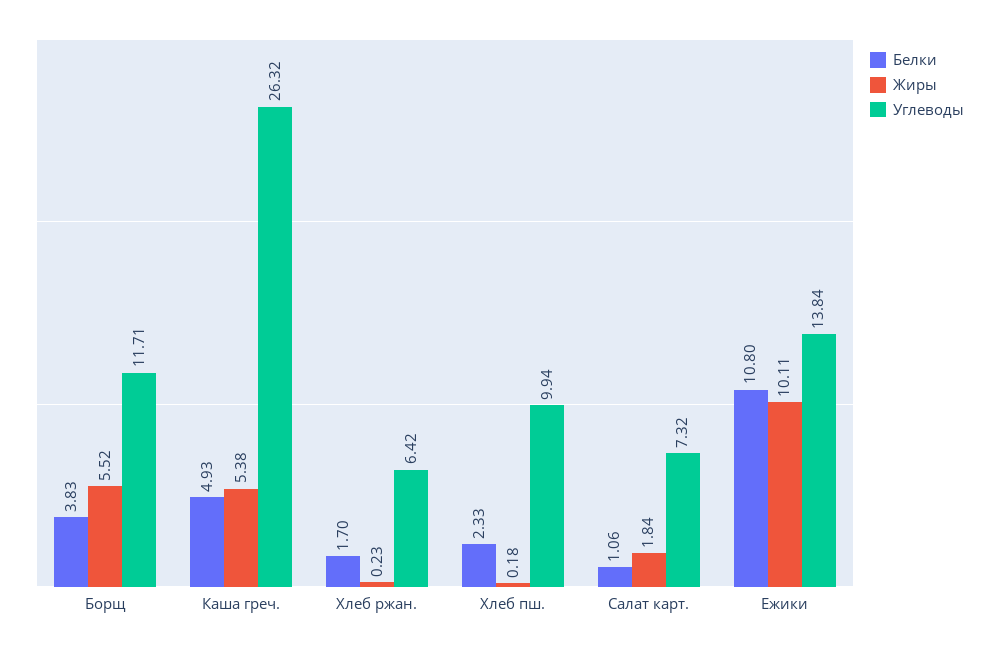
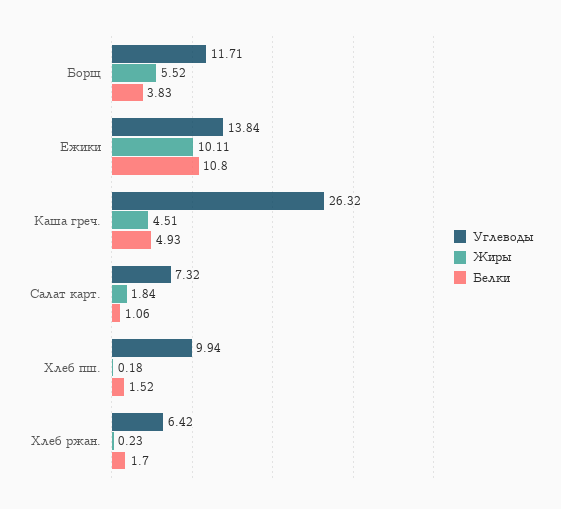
Жиры, Каша греч.: 5.38 -> 4.51
Белки, Хлеб пш.: 2.33 -> 1.52

